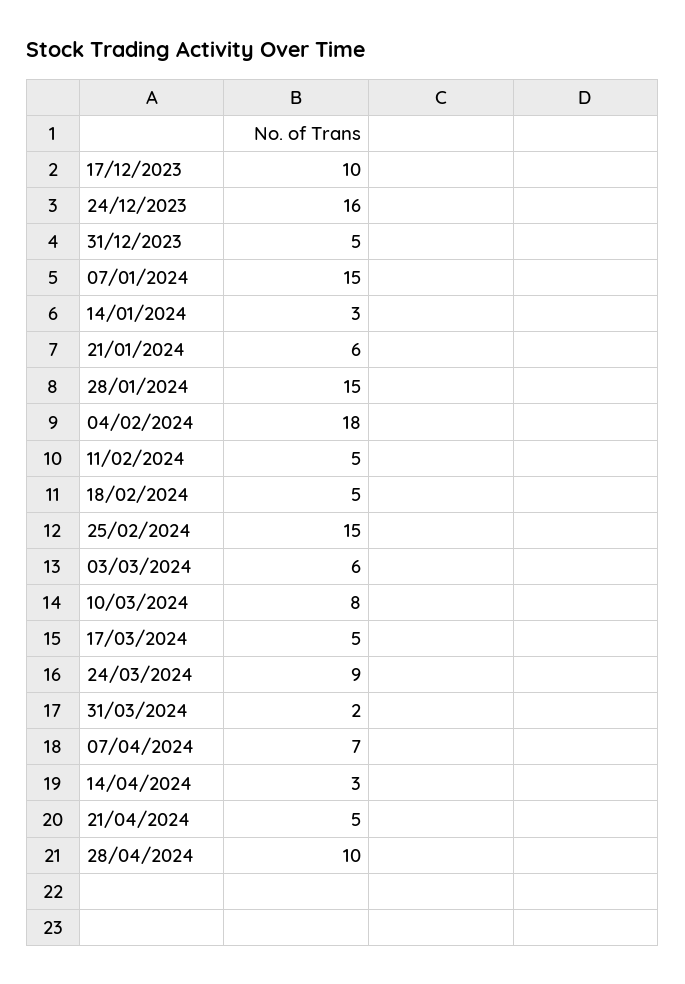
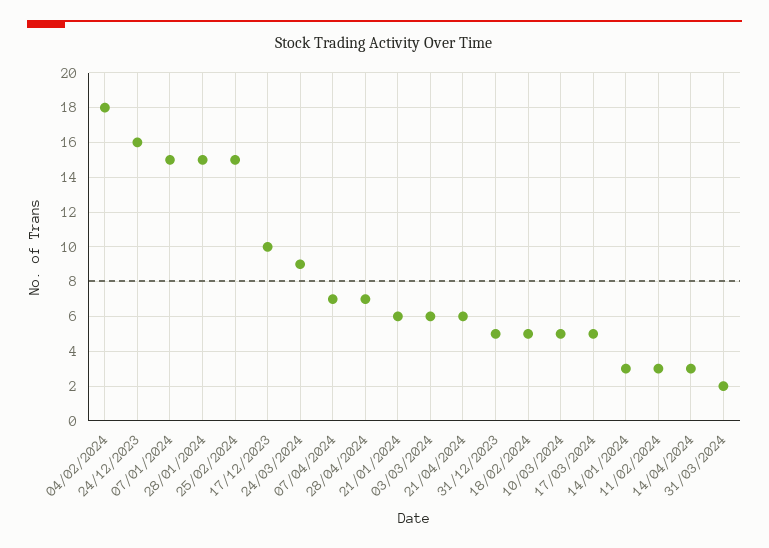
11/02/2024: 5 -> 3
10/03/2024: 8 -> 5
21/04/2024: 5 -> 6
28/04/2024: 10 -> 7

